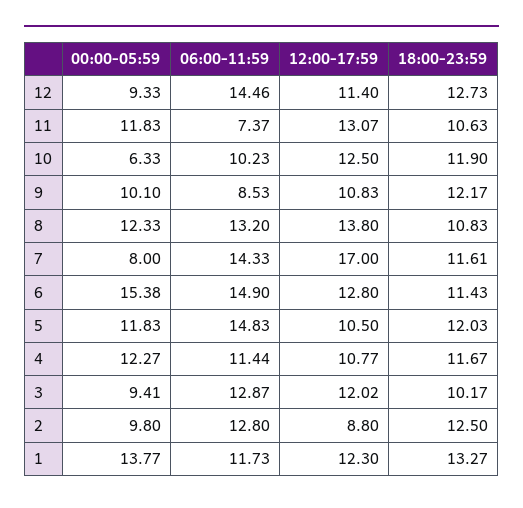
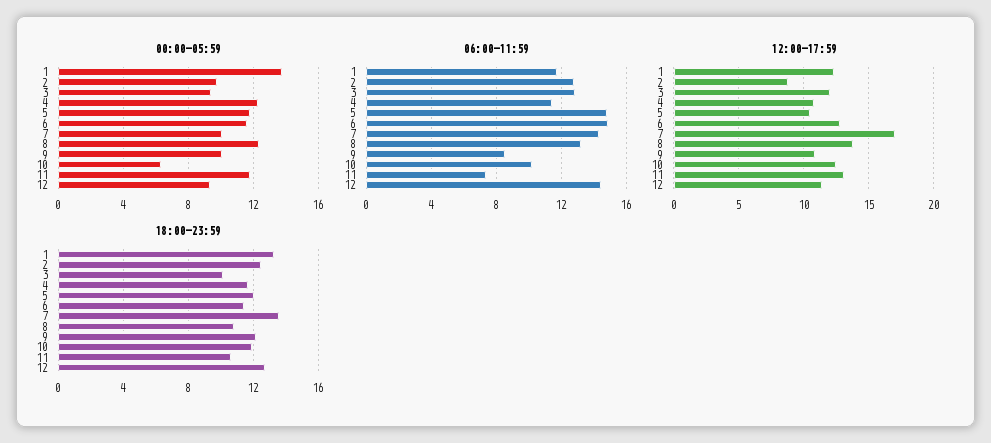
00:00-05:59, 7: 8 -> 10
18:00-23:59, 7: 11.61 -> 13.5
00:00-05:59, 6: 15.38 -> 11.5

